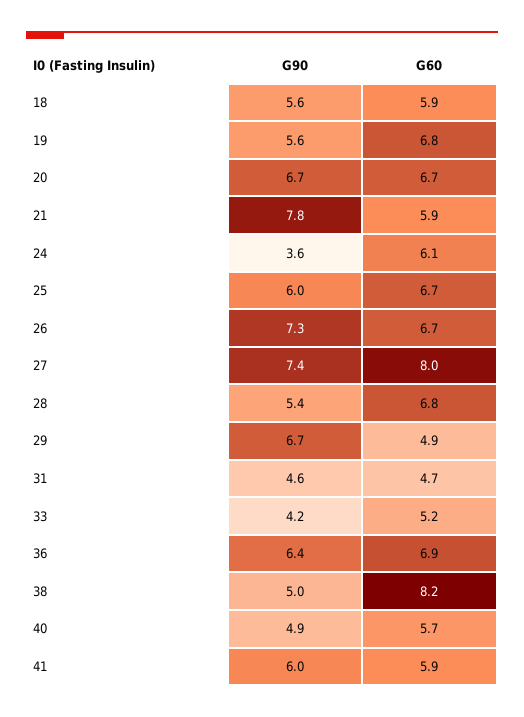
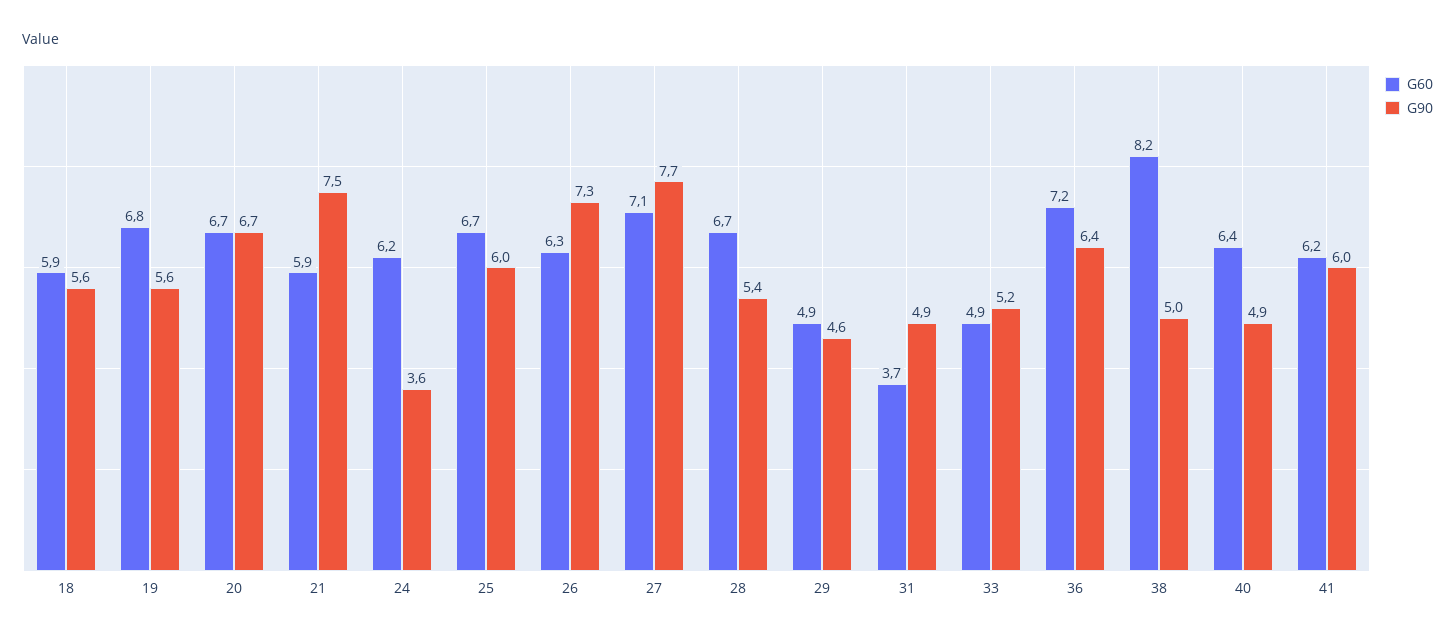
G90, 21: 7.8 -> 7.5
G60, 24: 6.1 -> 6.2
G60, 26: 6.7 -> 6.3
G90, 27: 7.4 -> 7.7
G60, 27: 8 -> 7.1
G60, 28: 6.8 -> 6.7
G90, 29: 6.7 -> 4.6
G90, 31: 4.6 -> 4.9
G60, 31: 4.7 -> 3.7
G90, 33: 4.2 -> 5.2
G60, 33: 5.2 -> 4.9
G60, 36: 6.9 -> 7.2
G60, 40: 5.7 -> 6.4
G60, 41: 5.9 -> 6.2

